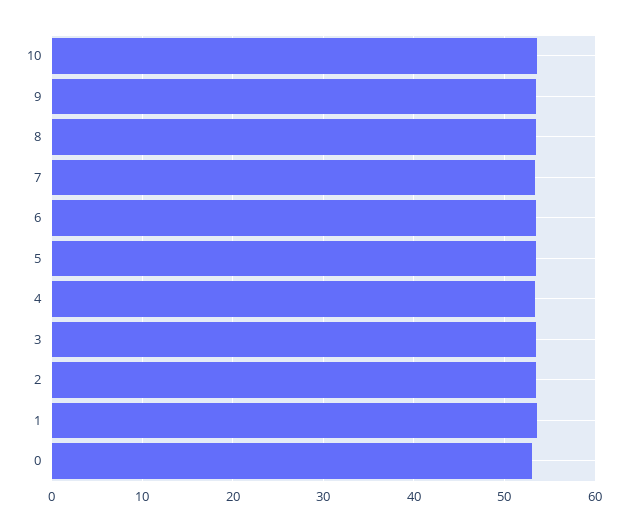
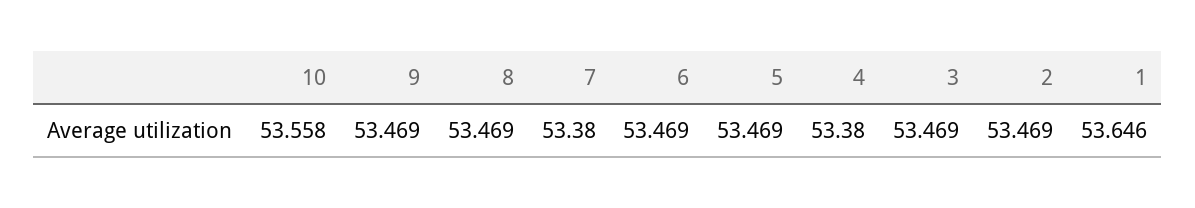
0: 53 -> none

